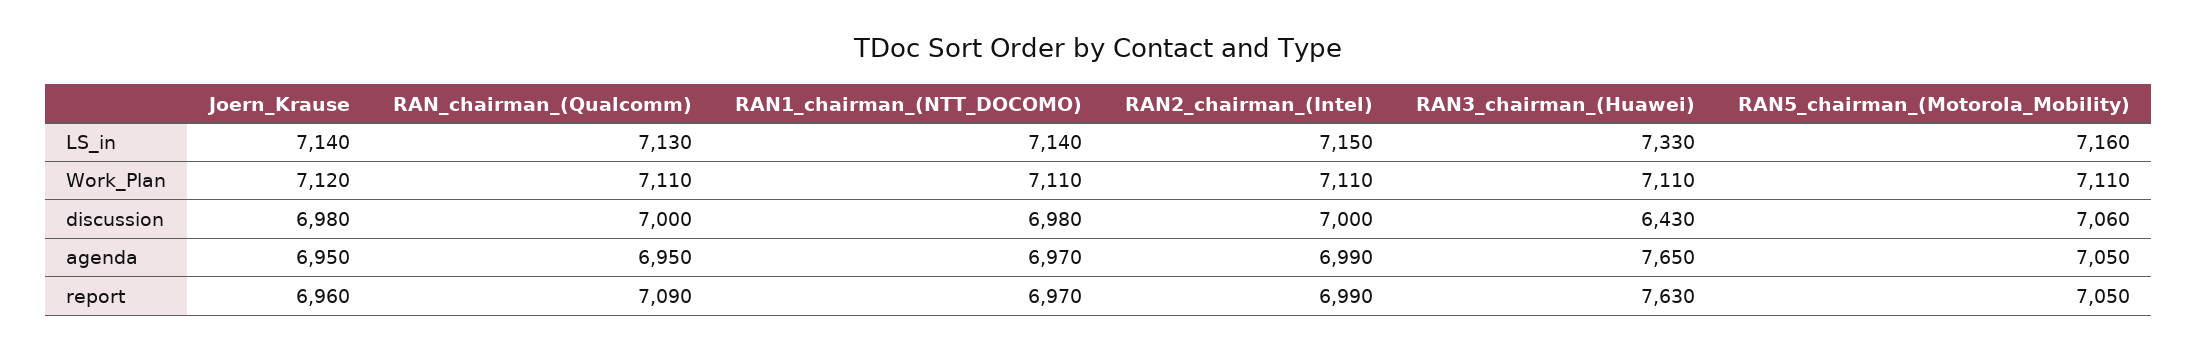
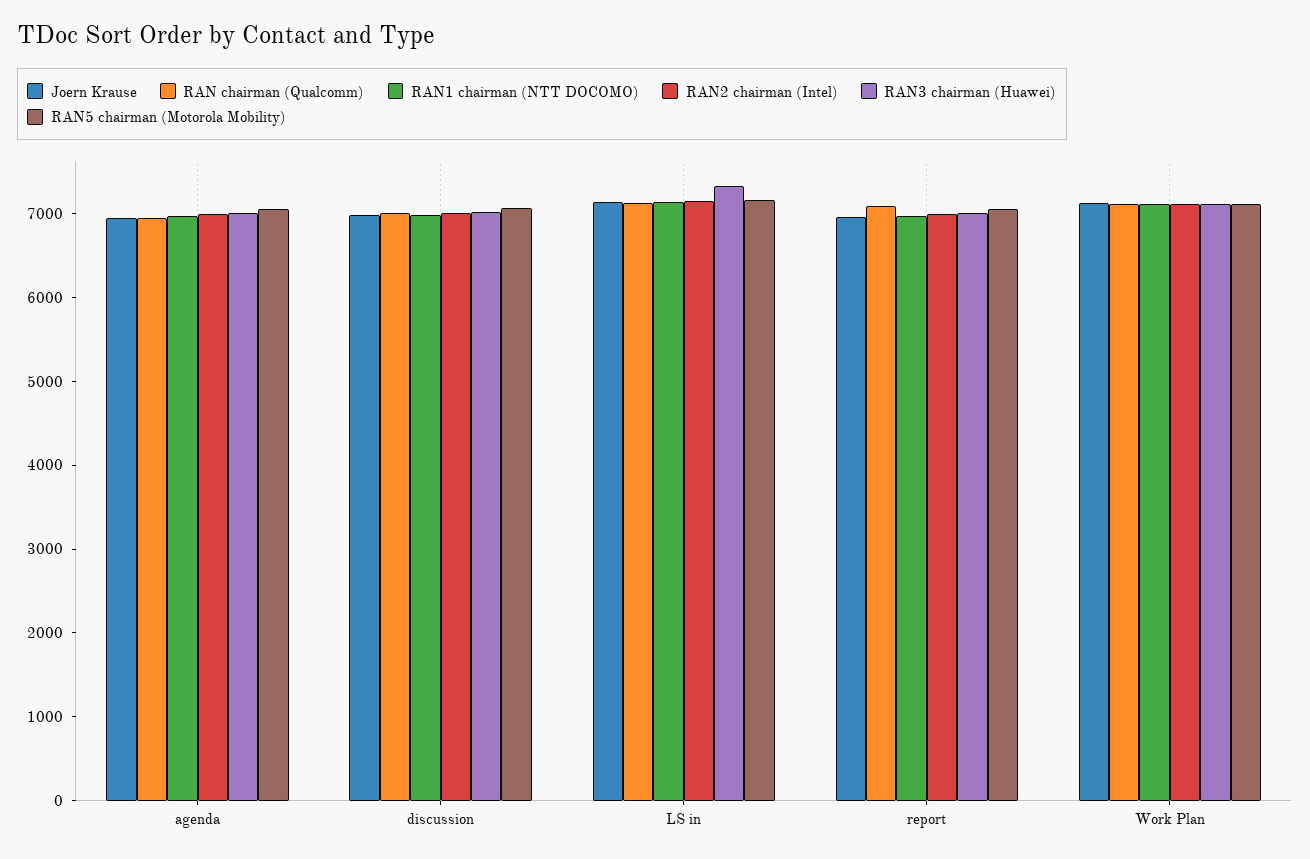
RAN3_chairman_(Huawei), discussion: 6430 -> 7000
RAN3_chairman_(Huawei), agenda: 7650 -> 7000
RAN3_chairman_(Huawei), report: 7630 -> 7000

